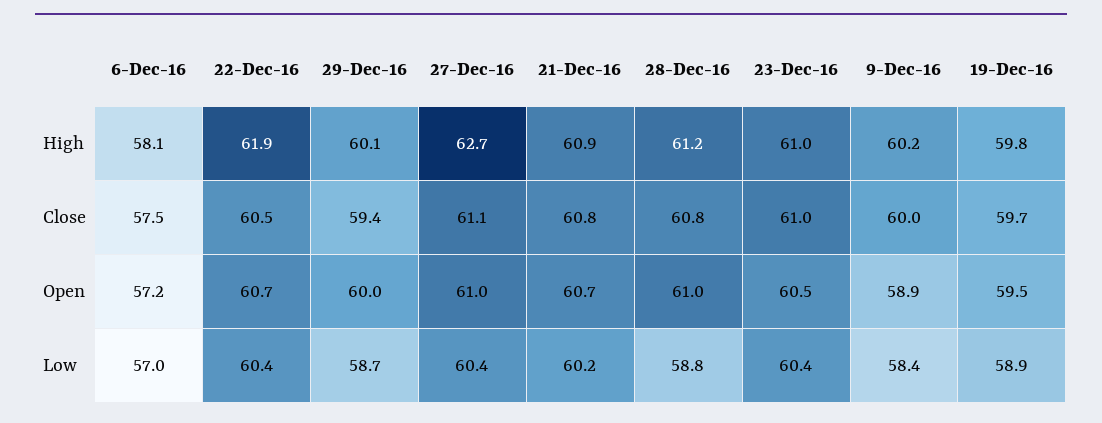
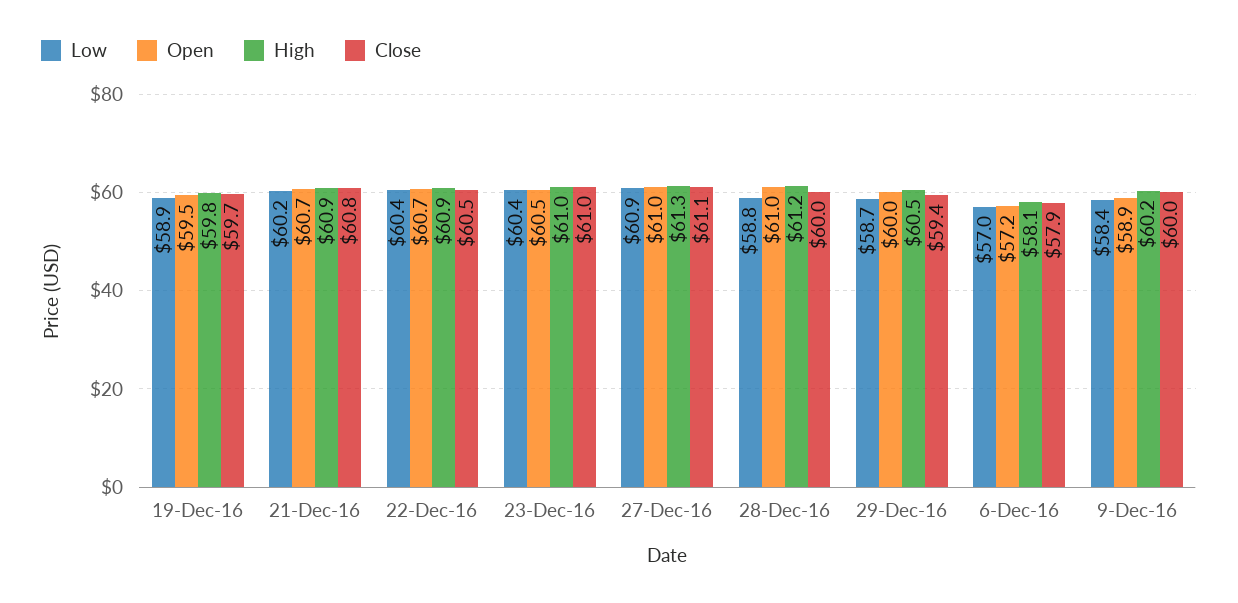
High, 22-Dec-16: 61.9 -> 60.9
High, 29-Dec-16: 60.1 -> 60.5
High, 27-Dec-16: 62.7 -> 61.3
Close, 6-Dec-16: 57.5 -> 57.9
Close, 28-Dec-16: 60.8 -> 60
Low, 27-Dec-16: 60.4 -> 60.9

